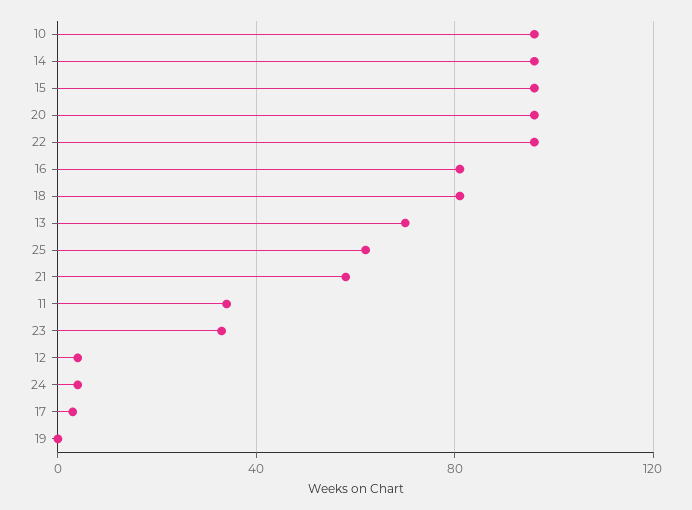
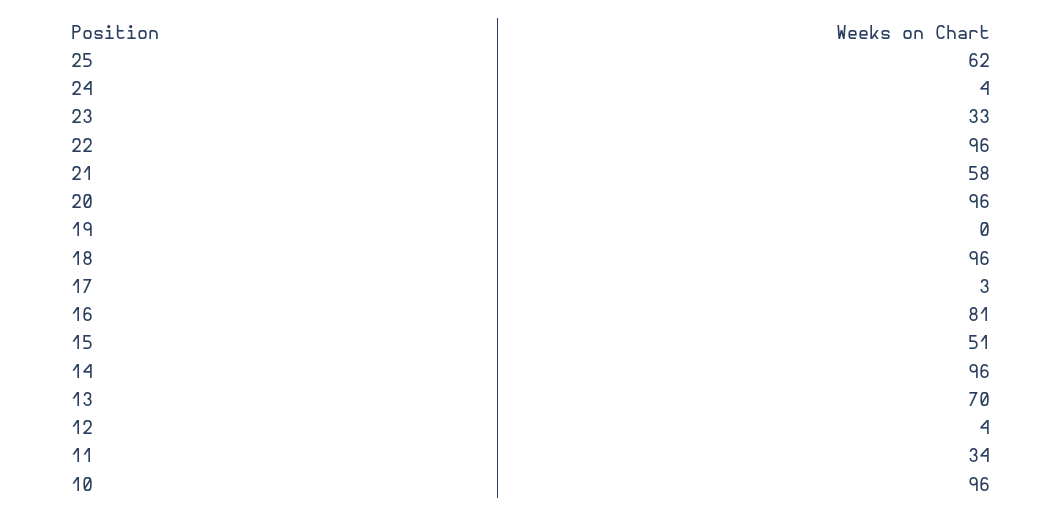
15: 95 -> 51
18: 80 -> 96

